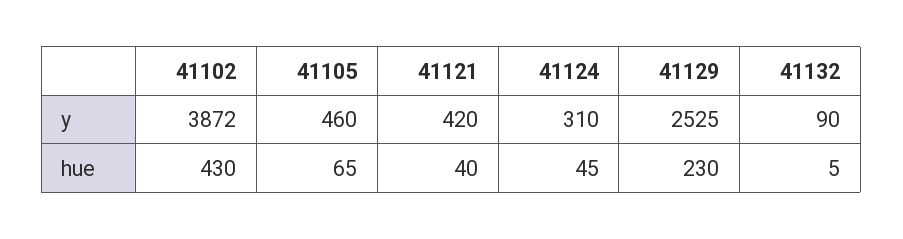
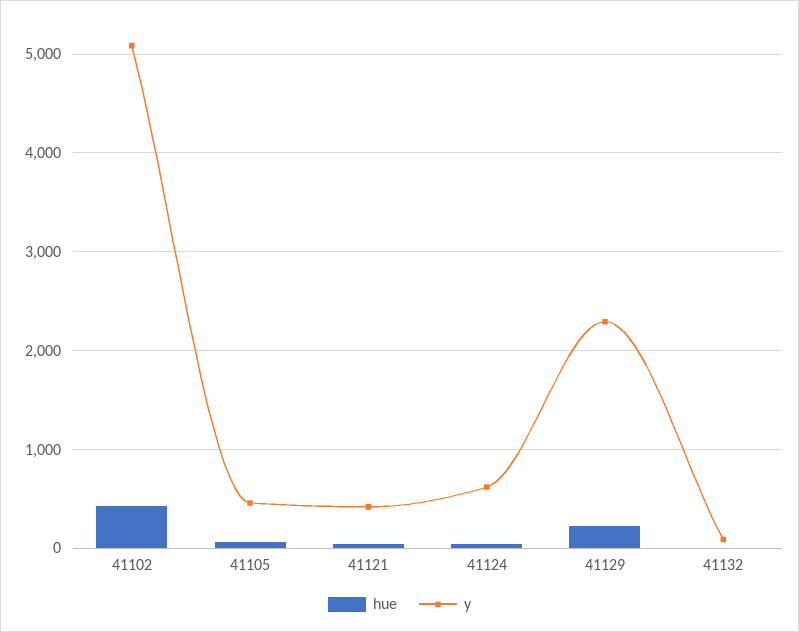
y, 41102: 3872 -> 5100
y, 41124: 310 -> 600
y, 41129: 2525 -> 2300

